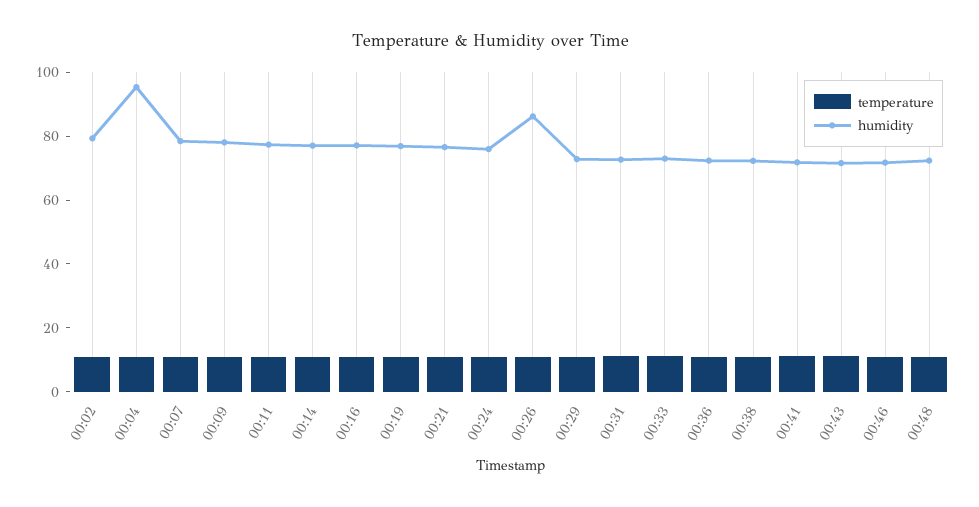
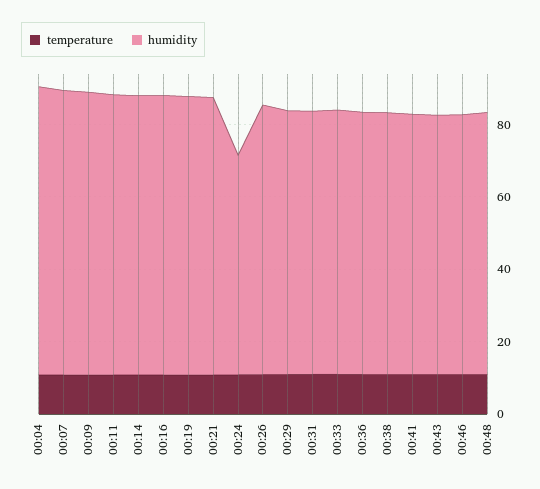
temperature, 00:02: 10 -> none
humidity, 00:02: 80 -> none
humidity, 00:04: 95 -> 80
humidity, 00:24: 75 -> 60
humidity, 00:26: 85 -> 75

